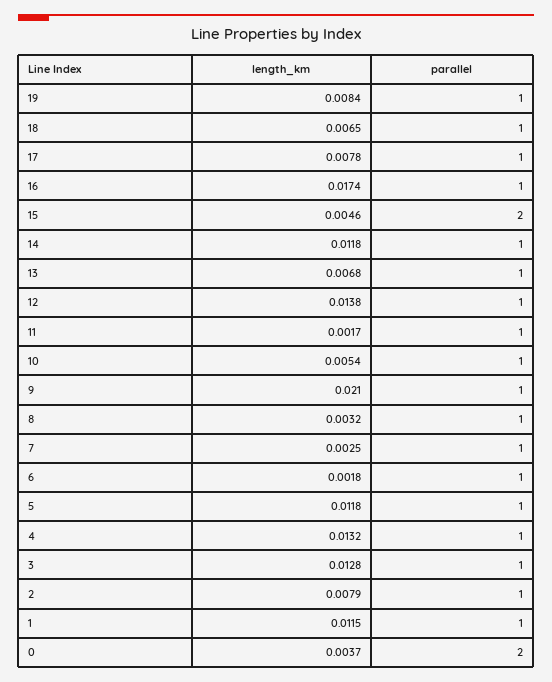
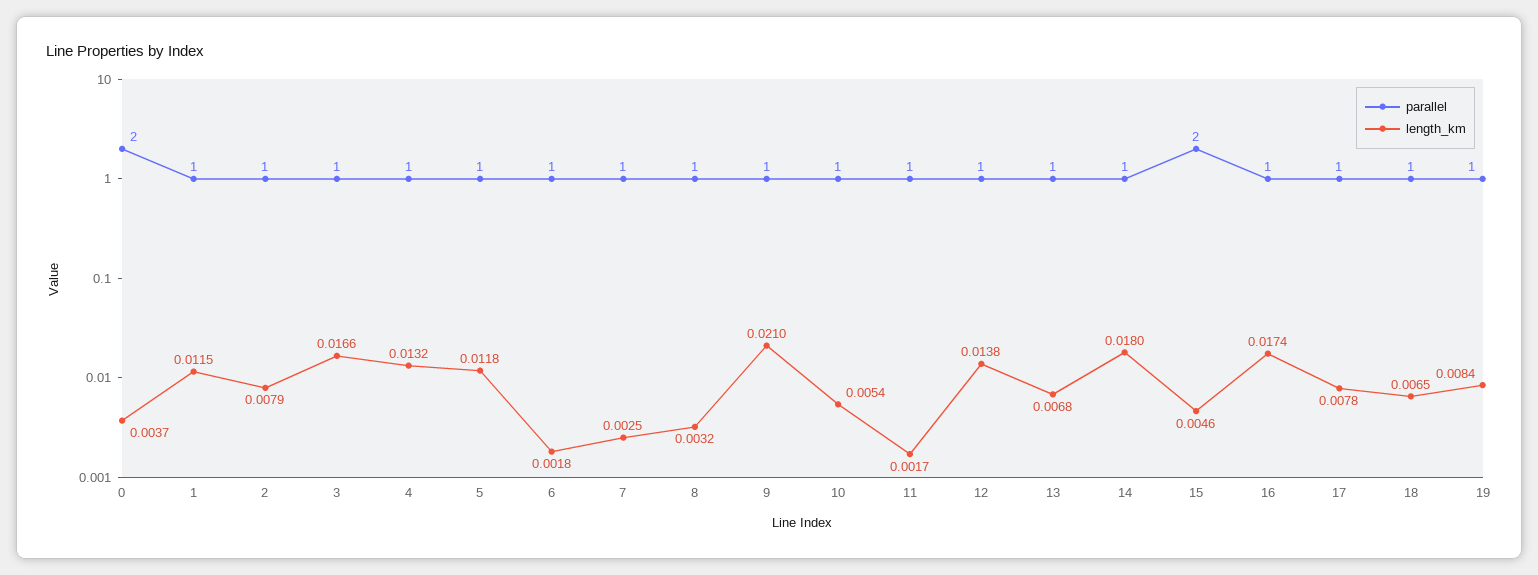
length_km, 14: 0.0118 -> 0.018
length_km, 3: 0.0128 -> 0.0166

